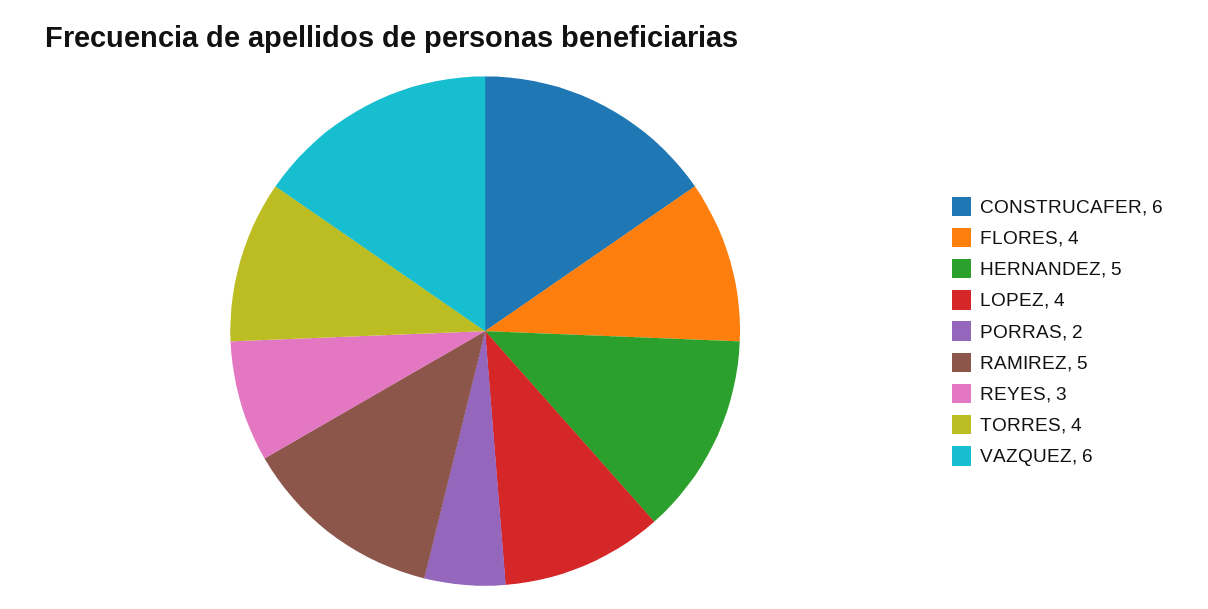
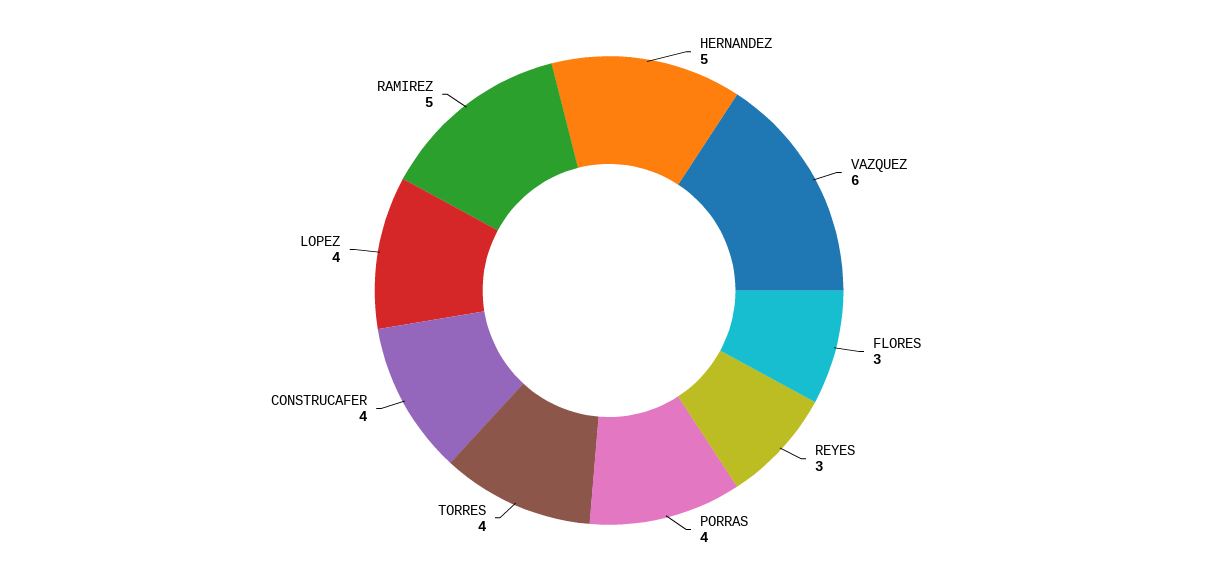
CONSTRUCAFER: 6 -> 4
FLORES: 4 -> 3
PORRAS: 2 -> 4

